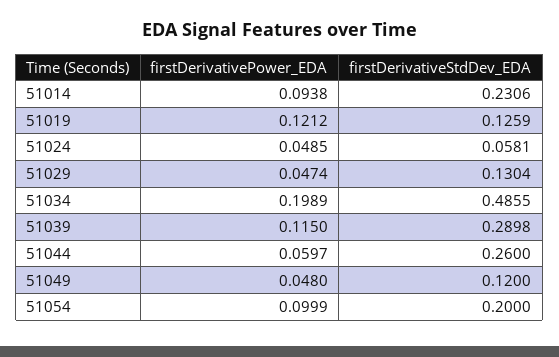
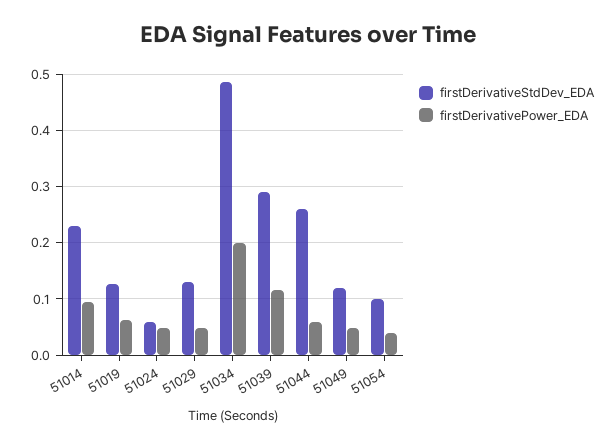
firstDerivativePower_EDA, 51019: 0.1212 -> 0.06
firstDerivativePower_EDA, 51054: 0.0999 -> 0.04
firstDerivativeStdDev_EDA, 51054: 0.2 -> 0.1

